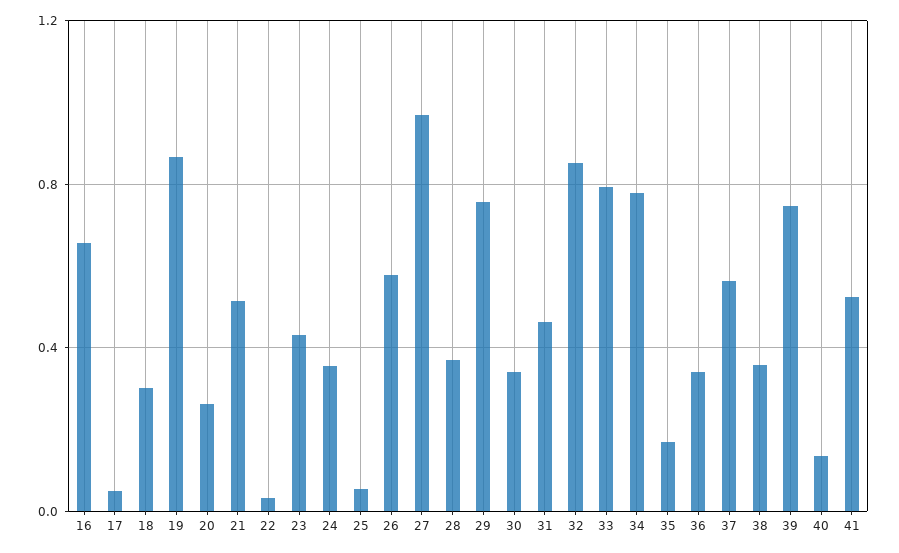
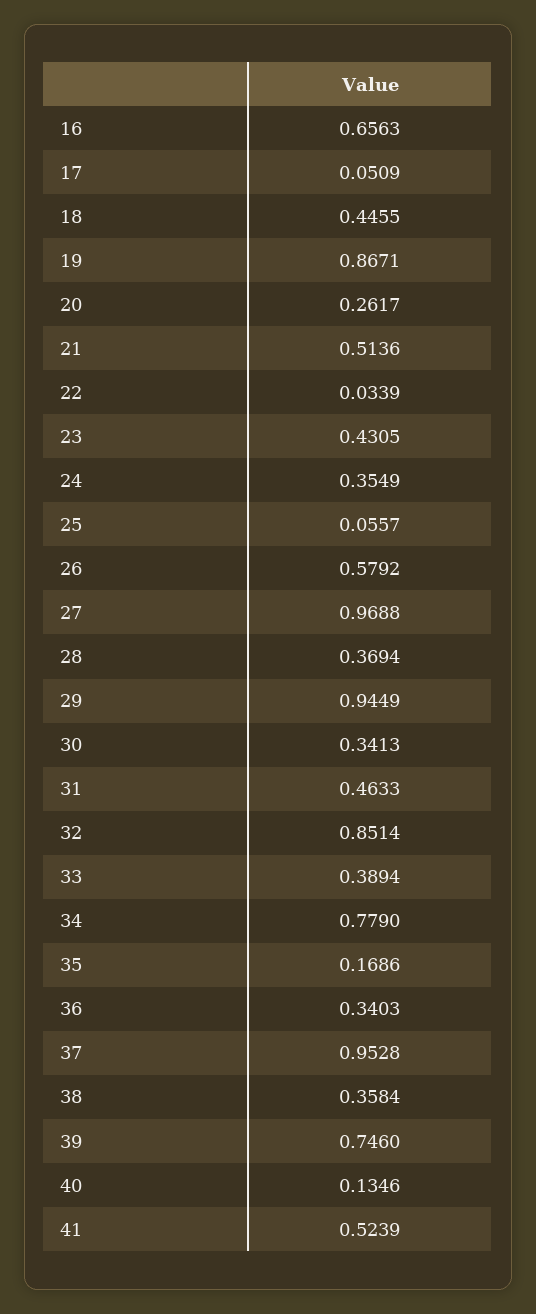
18: 0.3 -> 0.4455
29: 0.75 -> 0.9449
33: 0.8 -> 0.3894
37: 0.55 -> 0.9528

